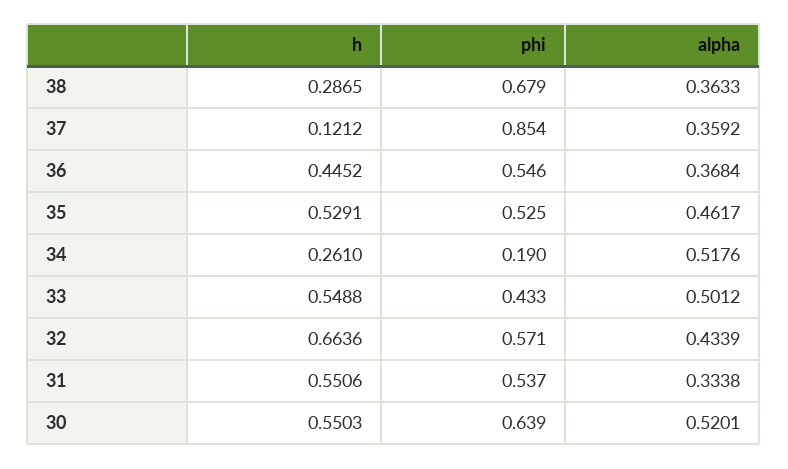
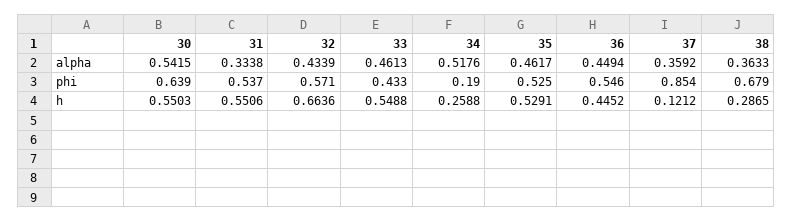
alpha, 36: 0.3684 -> 0.4494
h, 34: 0.261 -> 0.2588
alpha, 33: 0.5012 -> 0.4613
alpha, 30: 0.5201 -> 0.5415

